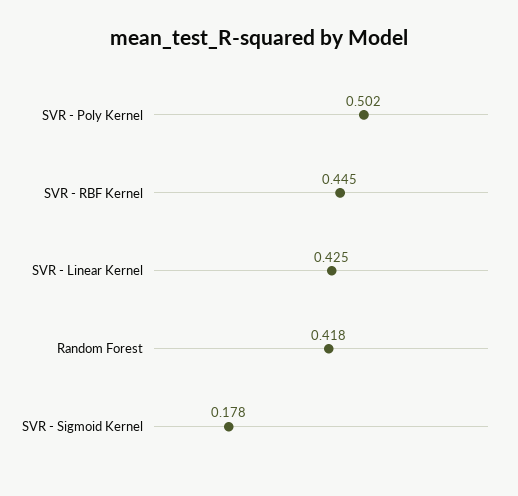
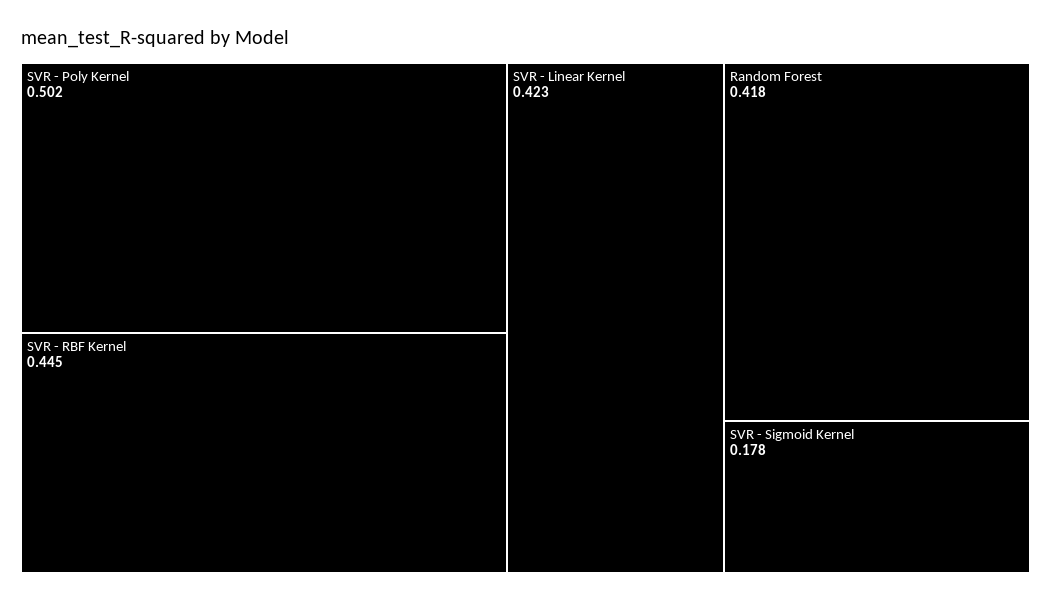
SVR - Linear Kernel: 0.425 -> 0.423

